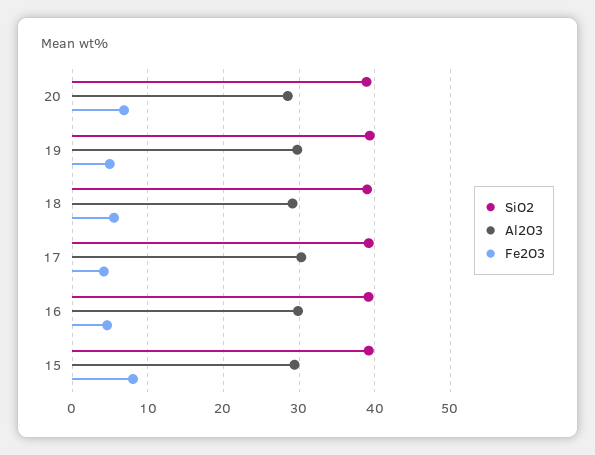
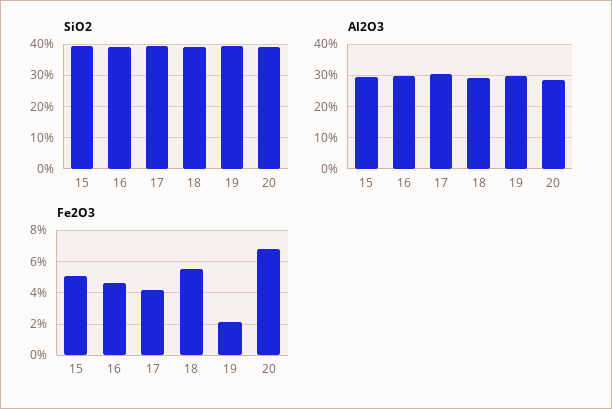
Fe2O3, 19: 5 -> 2
Fe2O3, 15: 8 -> 5

